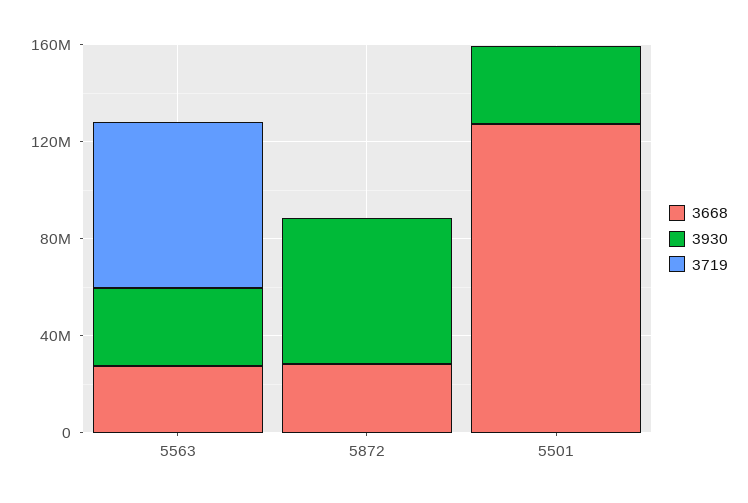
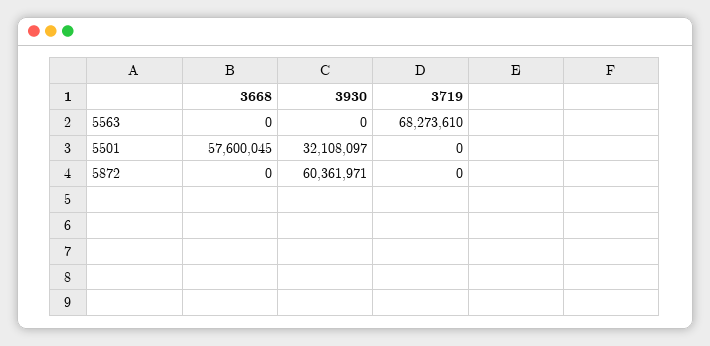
3668, 5563: 30000000 -> 0
3930, 5563: 30000000 -> 0
3668, 5872: 30000000 -> 0
3668, 5501: 130000000 -> 57600045

